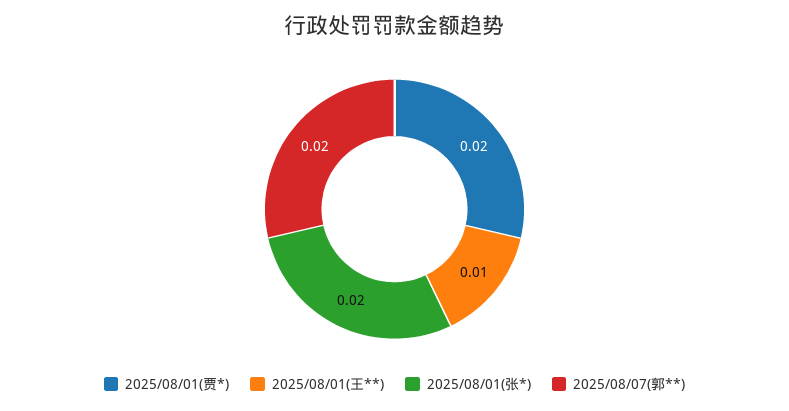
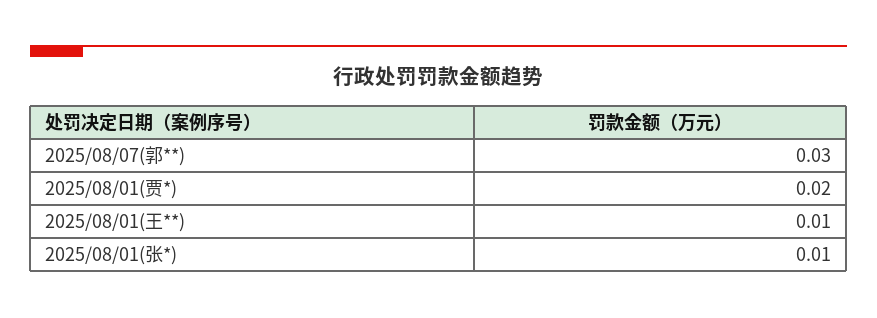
2025/08/01(张*): 0.02 -> 0.01
2025/08/07(郭**): 0.02 -> 0.03

